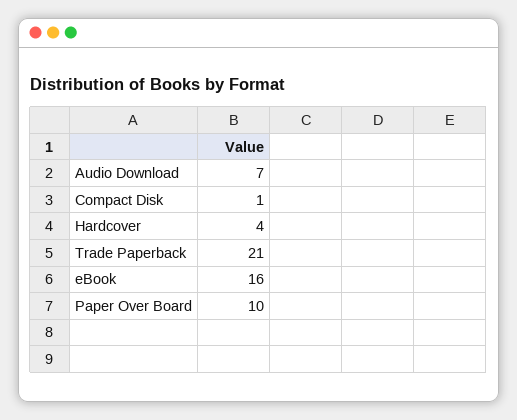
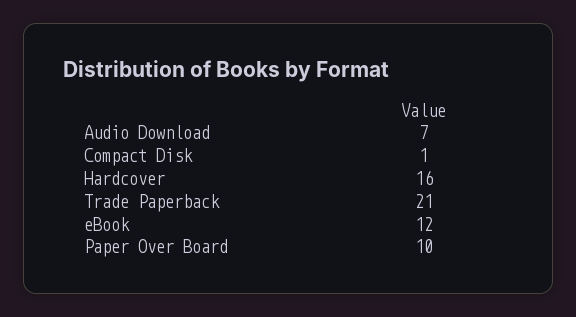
Hardcover: 4 -> 16
eBook: 16 -> 12

